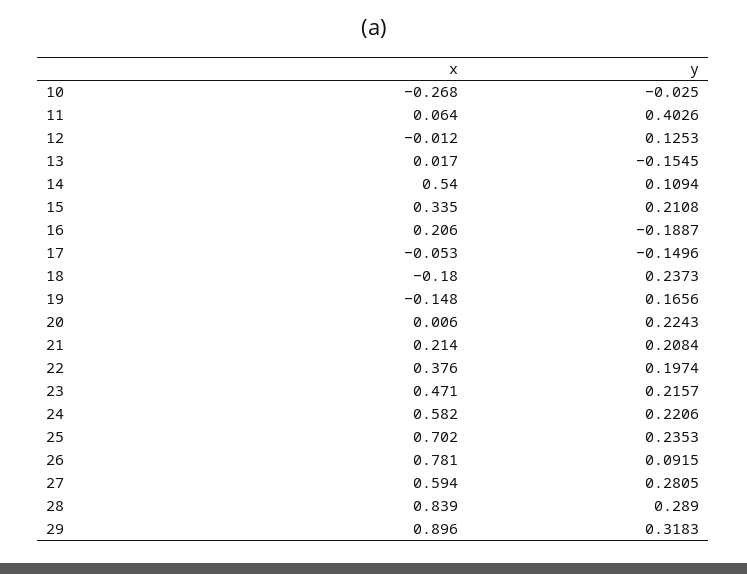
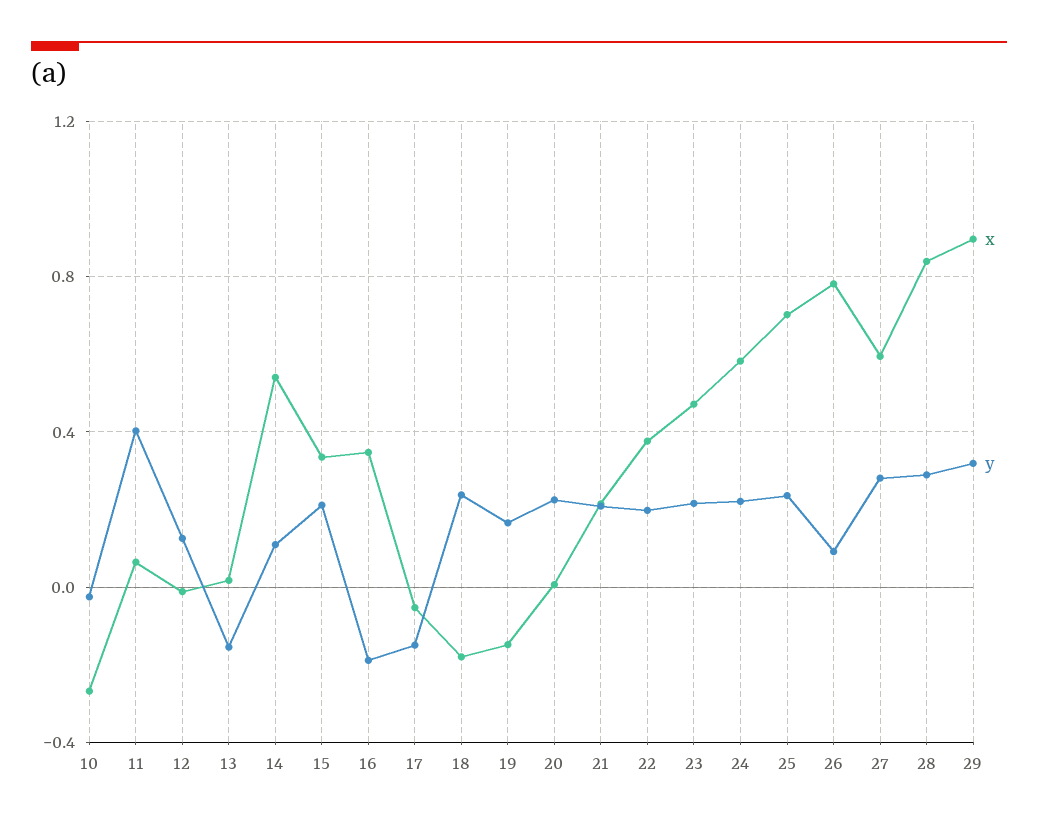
x, 16: 0.206 -> 0.35

